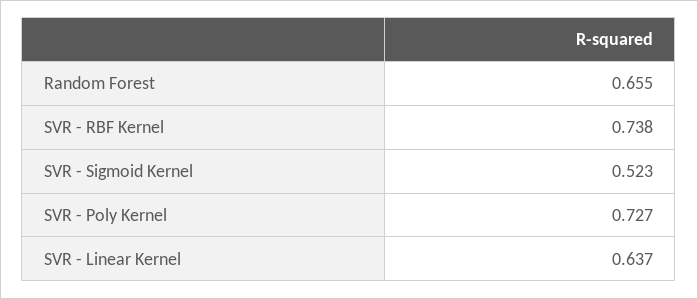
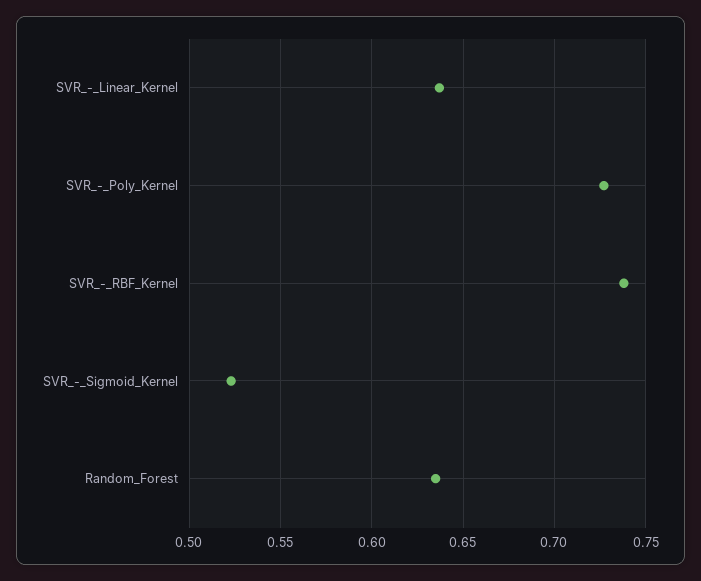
Random Forest: 0.655 -> 0.635

